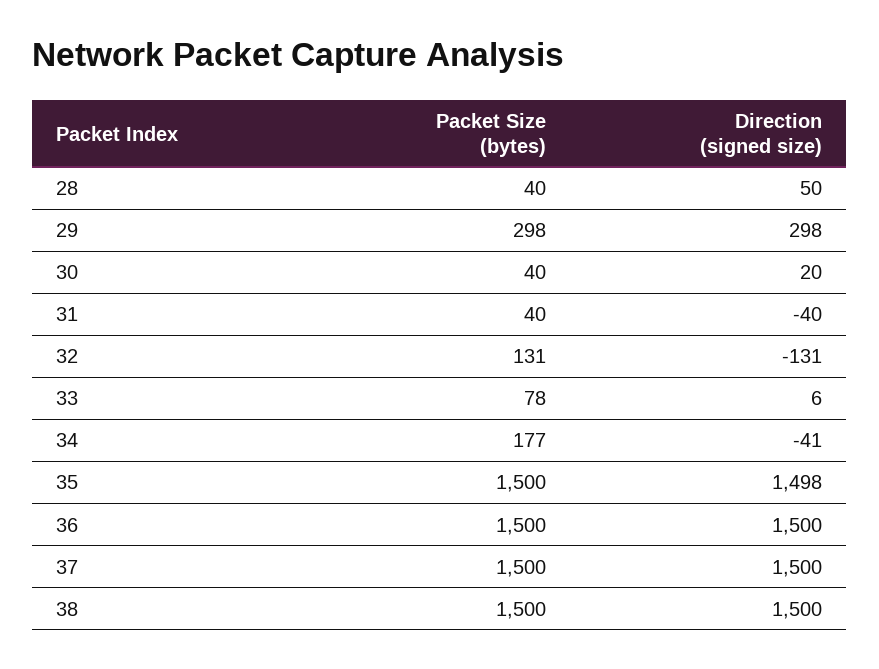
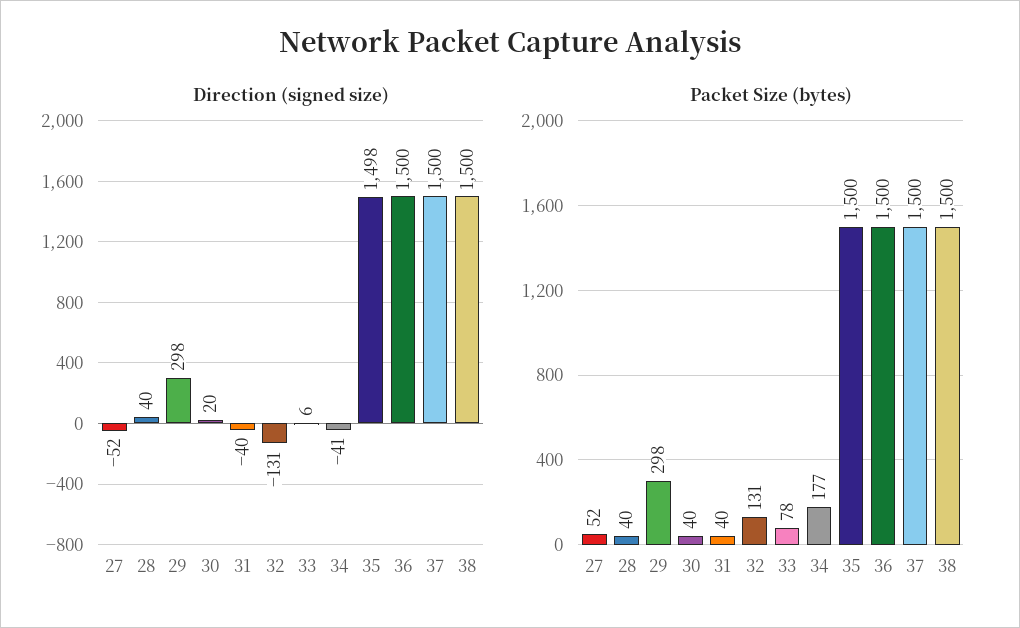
Direction (signed size), 28: 50 -> 40
Direction (signed size), 27: none -> -52
Packet Size (bytes), 27: none -> 52

